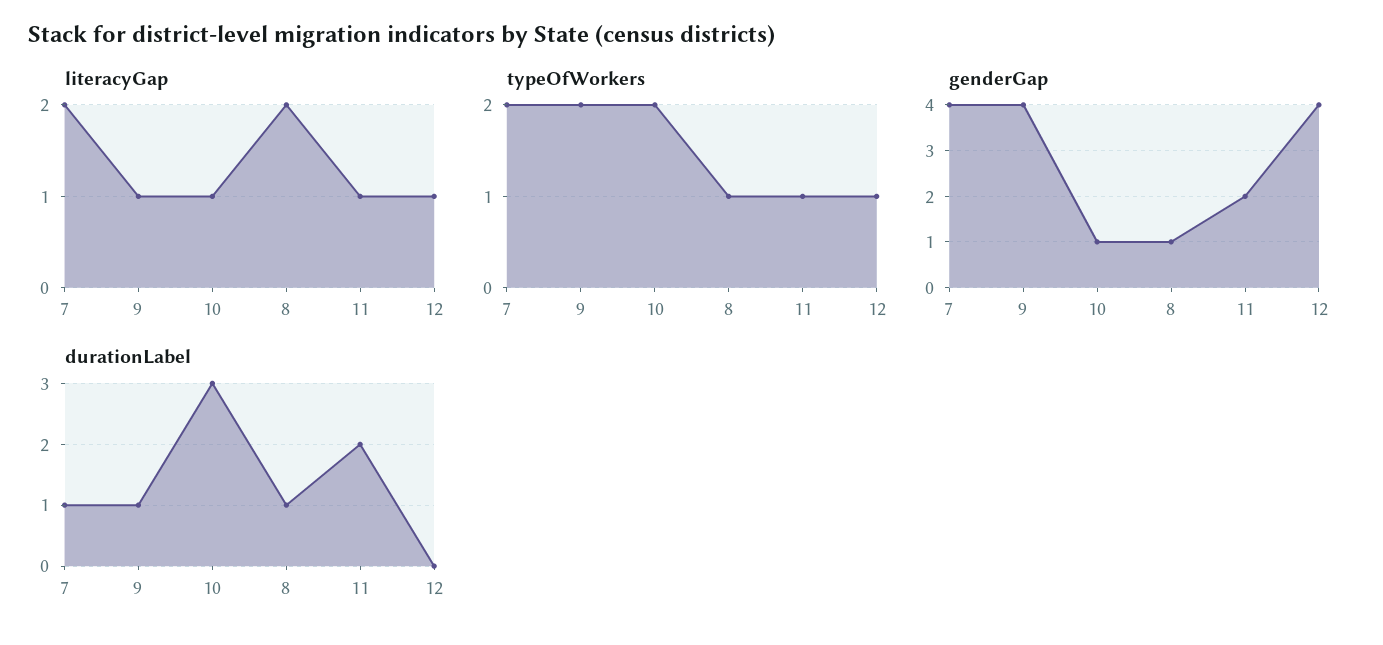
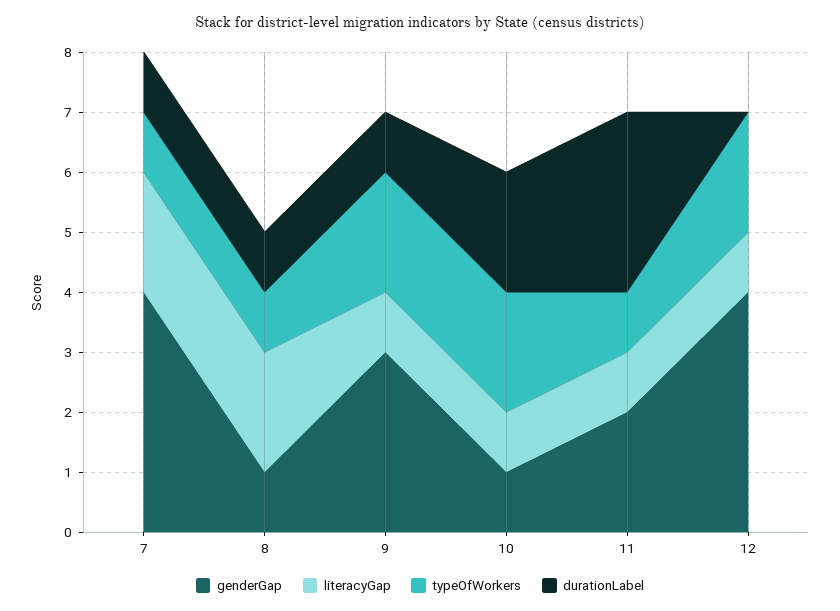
typeOfWorkers, 7: 2 -> 1
typeOfWorkers, 12: 1 -> 2
genderGap, 9: 4 -> 3
durationLabel, 10: 3 -> 2
durationLabel, 11: 2 -> 3

